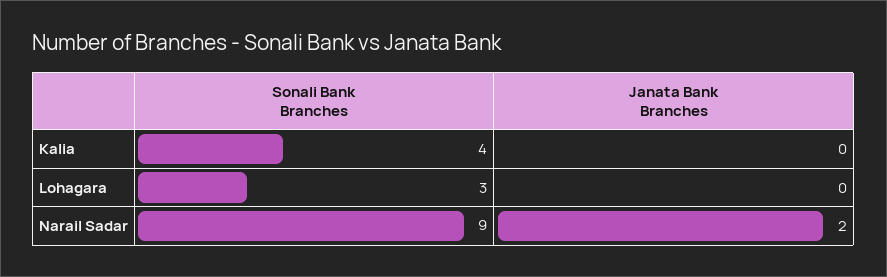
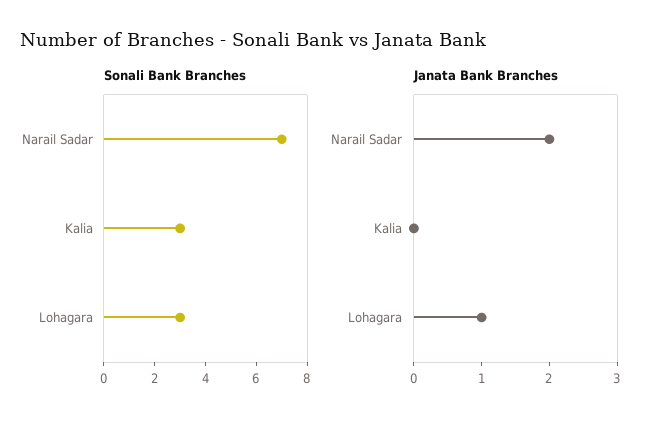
Sonali Bank Branches, Kalia: 4 -> 3
Janata Bank Branches, Lohagara: 0 -> 1
Sonali Bank Branches, Narail Sadar: 9 -> 7

